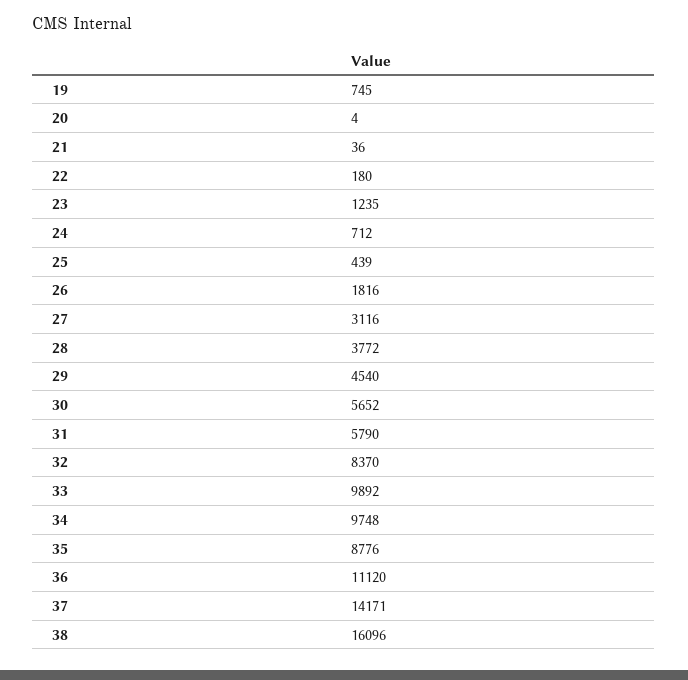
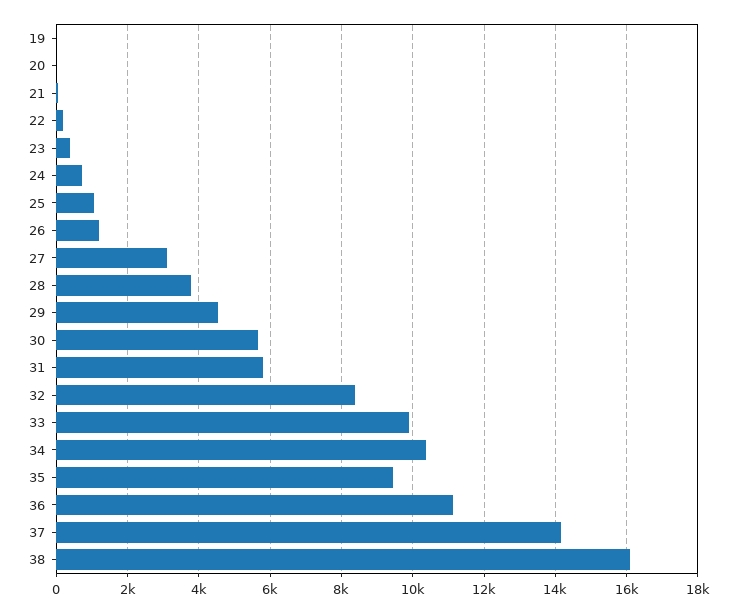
19: 745 -> 0
23: 1235 -> 400
25: 439 -> 1000
26: 1816 -> 1200
34: 9748 -> 10400
35: 8776 -> 9400

